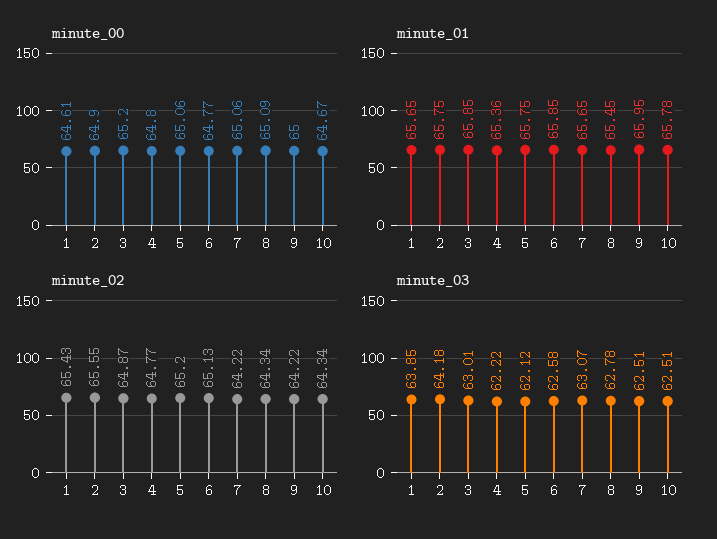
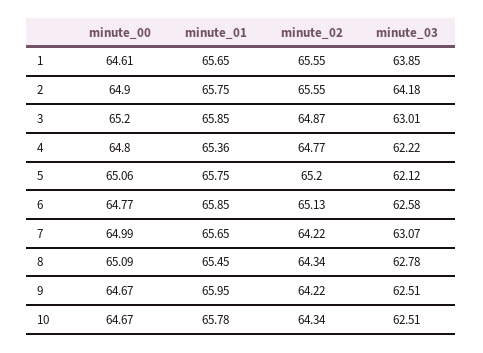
minute_00, 7: 65.06 -> 64.99
minute_00, 9: 65 -> 64.67
minute_02, 1: 65.43 -> 65.55

